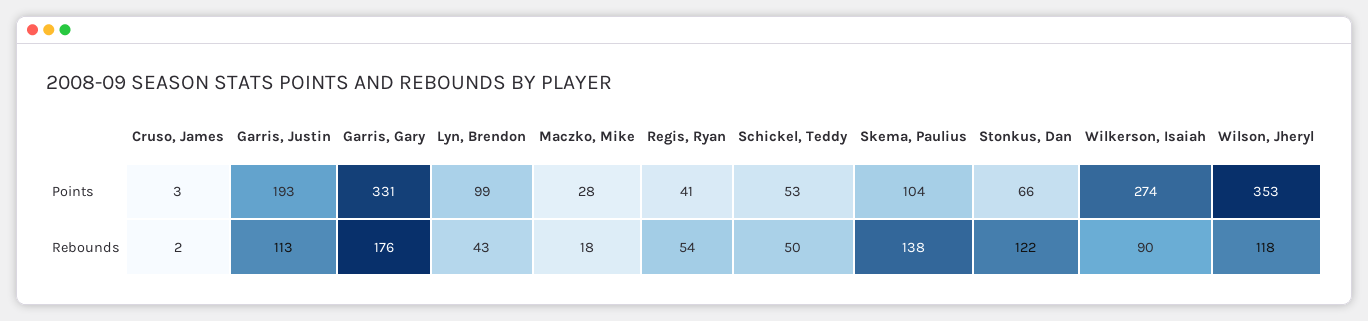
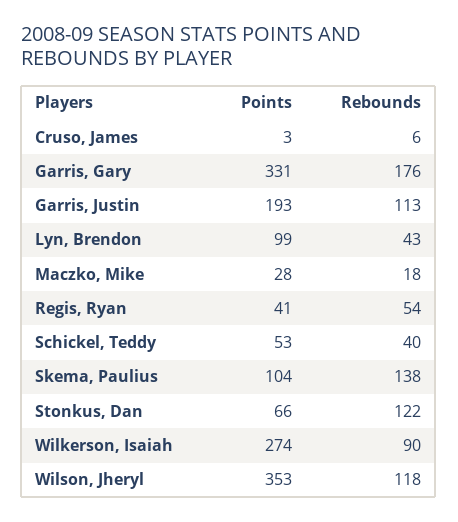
Cruso, James, Rebounds: 2 -> 6
Schickel, Teddy, Rebounds: 50 -> 40

